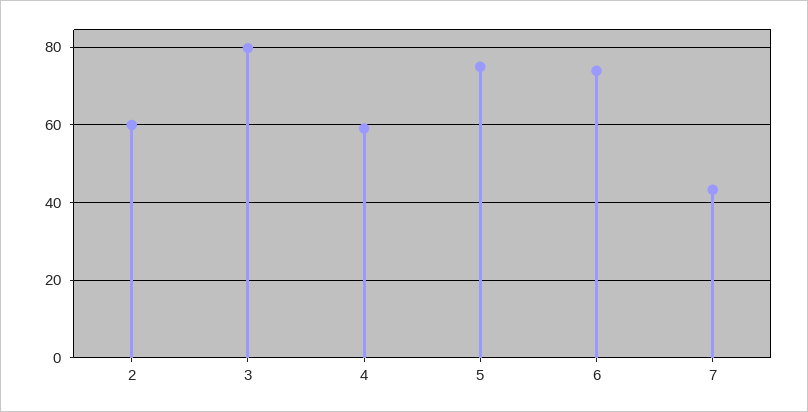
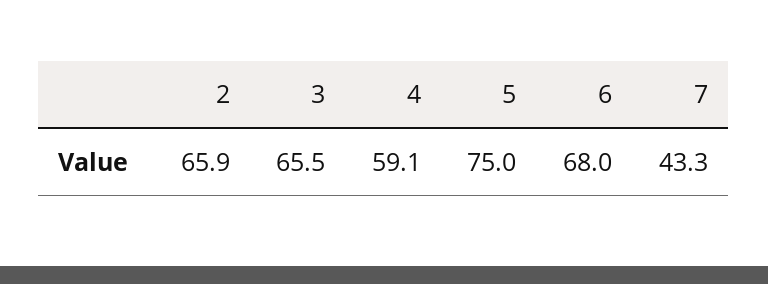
2: 60 -> 65.9
3: 80 -> 65.5
6: 74 -> 68

